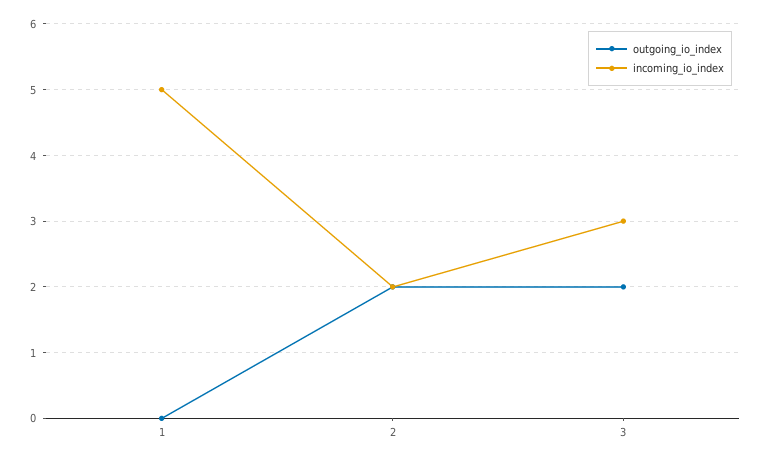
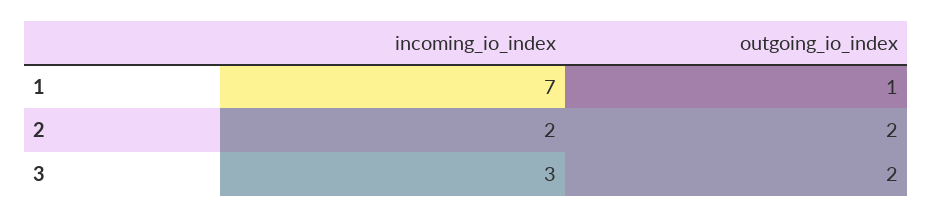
outgoing_io_index, 1: 0 -> 1
incoming_io_index, 1: 5 -> 7

